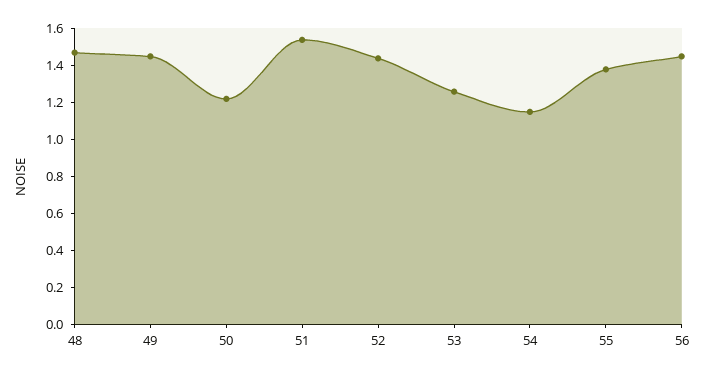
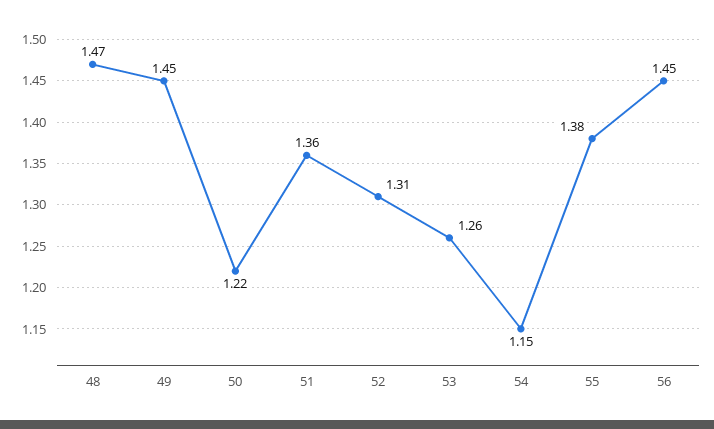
51: 1.55 -> 1.36
52: 1.45 -> 1.31

